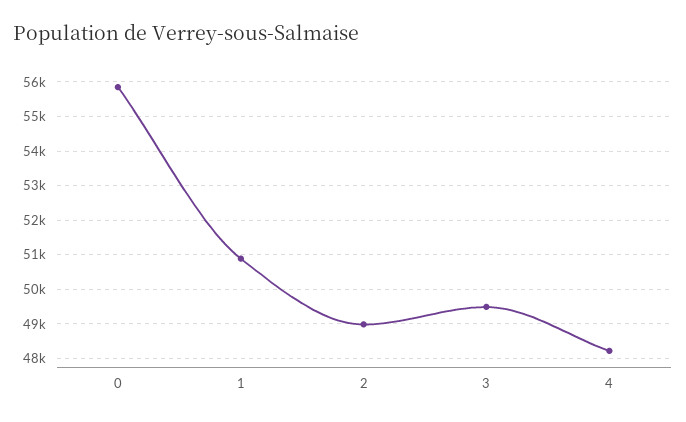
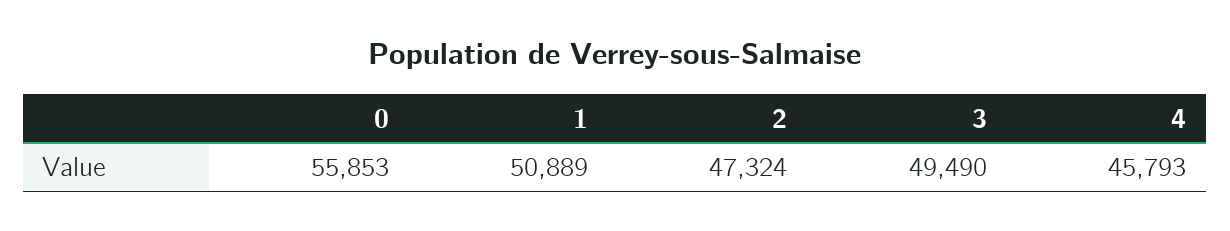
2: 49000 -> 47324
4: 48200 -> 45793

